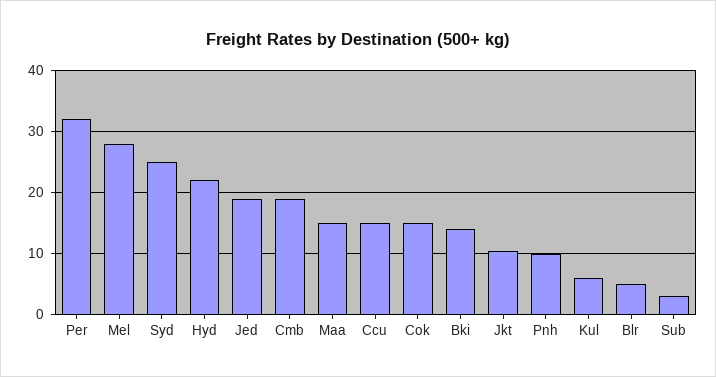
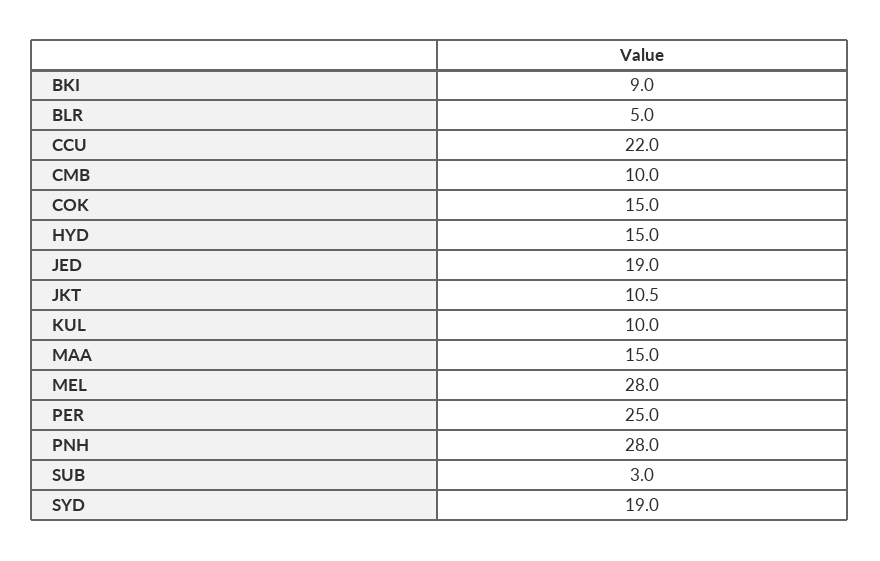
Per: 32 -> 25
Syd: 25 -> 19
Hyd: 22 -> 15
Cmb: 19 -> 10
Ccu: 15 -> 22
Bki: 14 -> 9
Pnh: 10 -> 28
Kul: 6 -> 10

